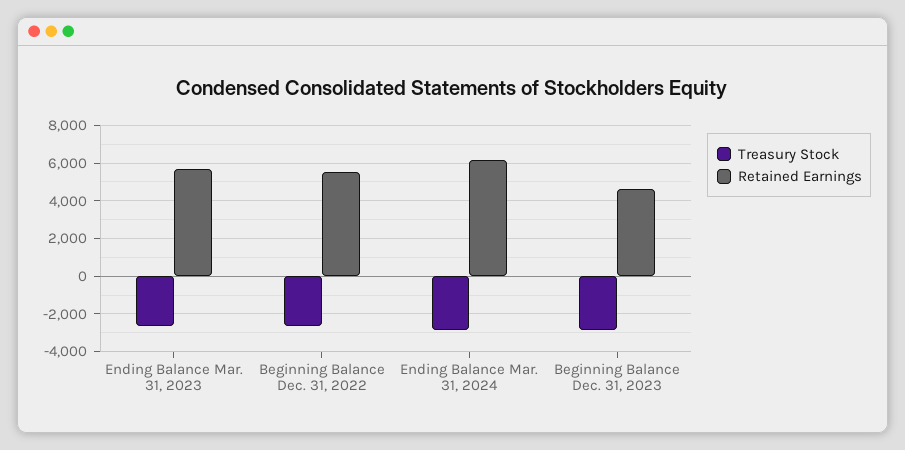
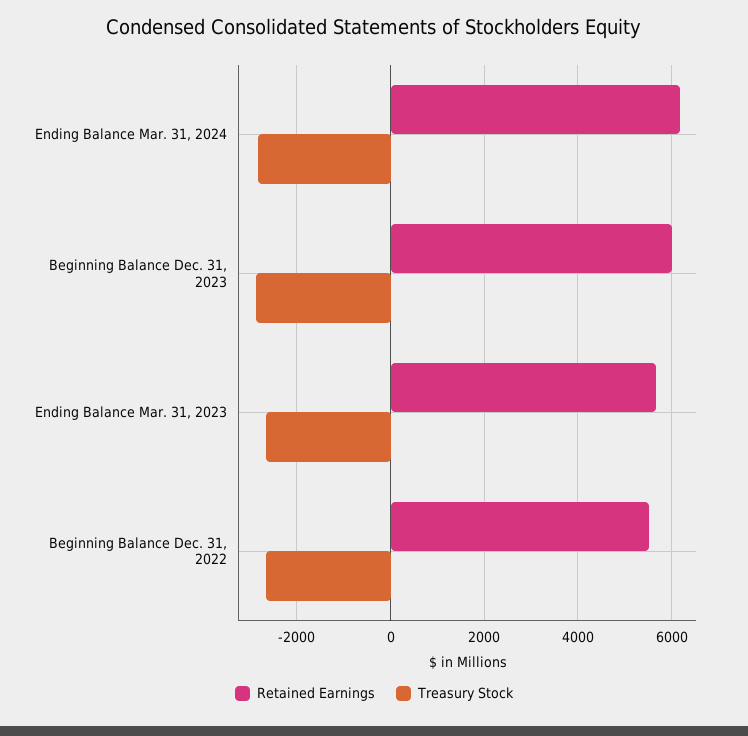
Retained Earnings, Beginning Balance Dec. 31, 2023: 4500 -> 6000

